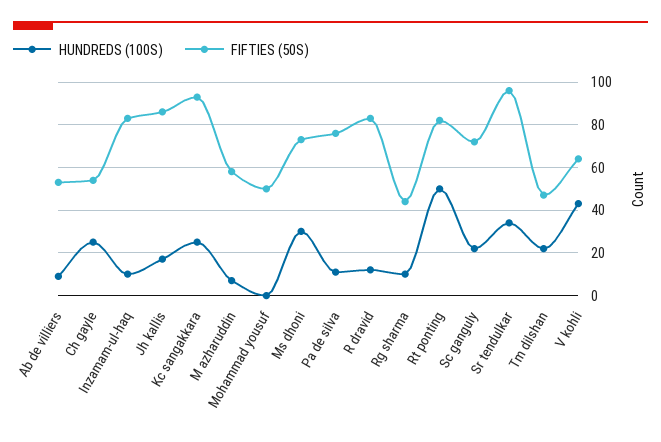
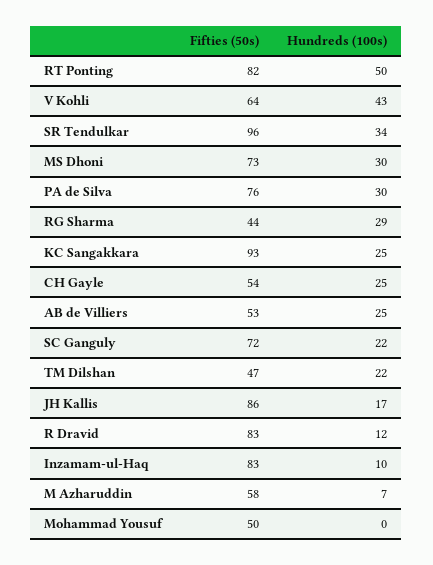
HUNDREDS (100S), Ab de villiers: 10 -> 25
HUNDREDS (100S), Pa de silva: 10 -> 30
HUNDREDS (100S), Rg sharma: 10 -> 29

